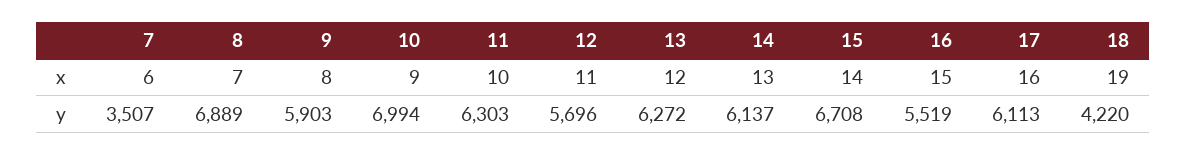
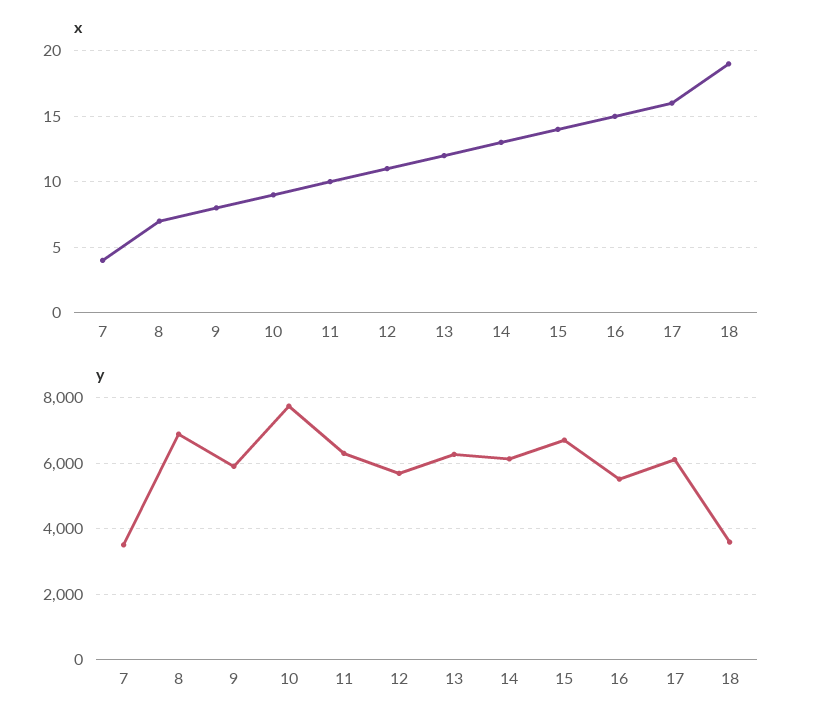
x, 7: 6 -> 4
y, 10: 6994 -> 7800
y, 18: 4220 -> 3600

